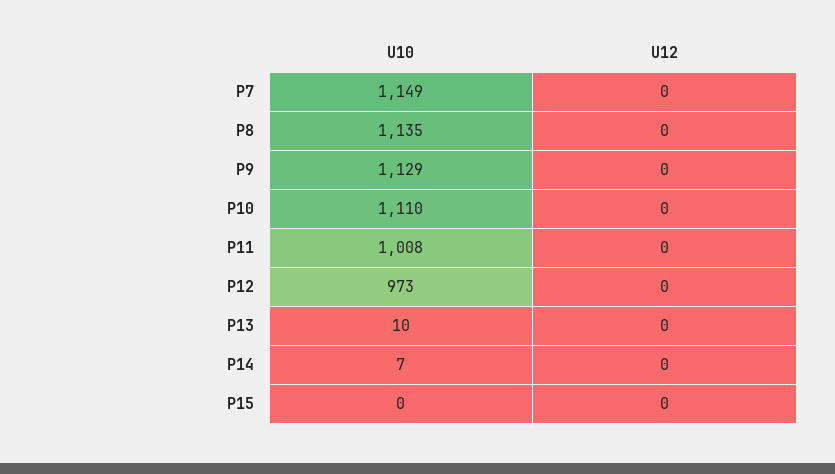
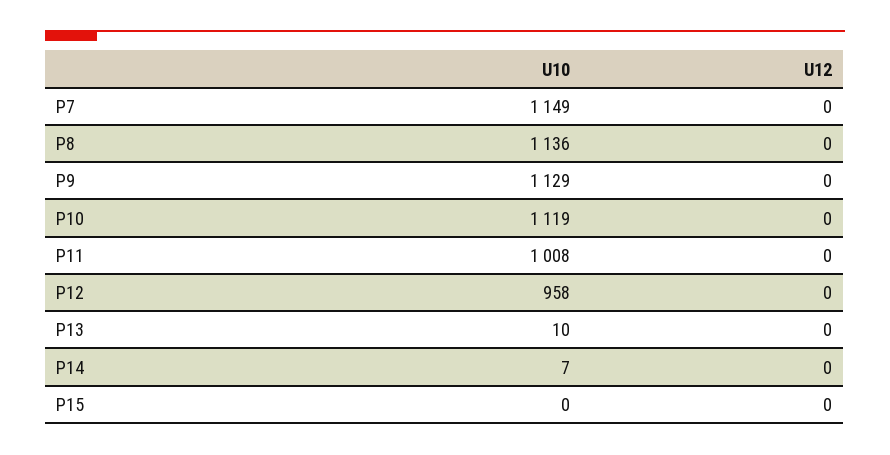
U10, P8: 1135 -> 1136
U10, P10: 1110 -> 1119
U10, P12: 973 -> 958

